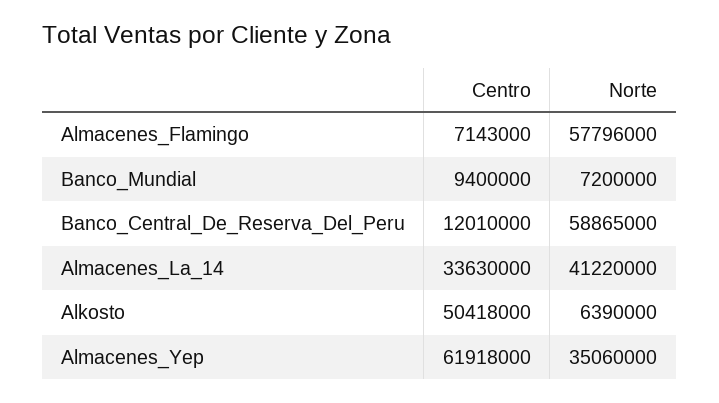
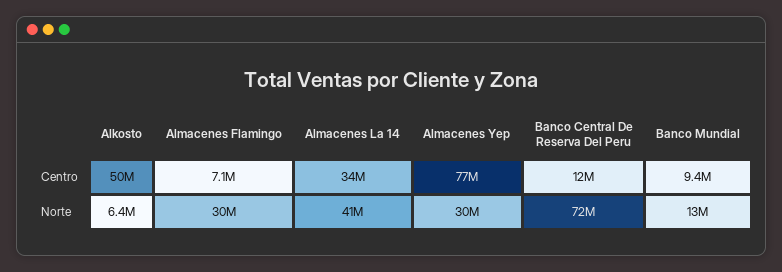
Norte, Almacenes_Flamingo: 57796000 -> 30000000
Norte, Banco_Mundial: 7200000 -> 13000000
Norte, Banco_Central_De_Reserva_Del_Peru: 58865000 -> 72000000
Centro, Almacenes_Yep: 61918000 -> 77000000
Norte, Almacenes_Yep: 35060000 -> 30000000

